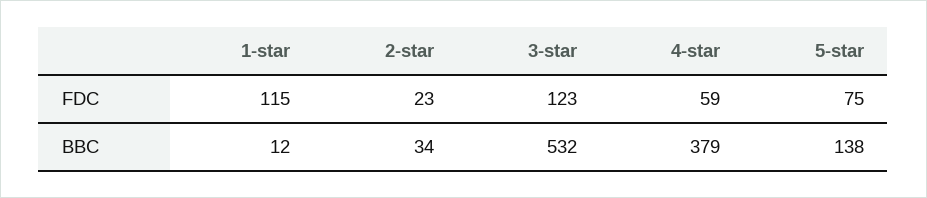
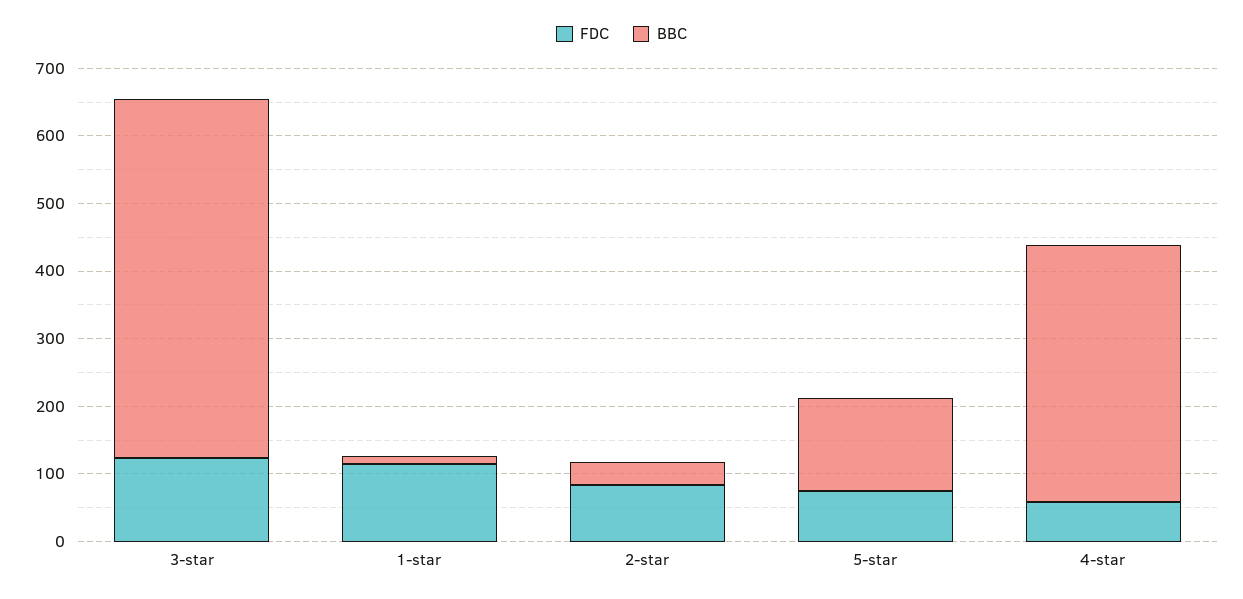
FDC, 2-star: 23 -> 80

